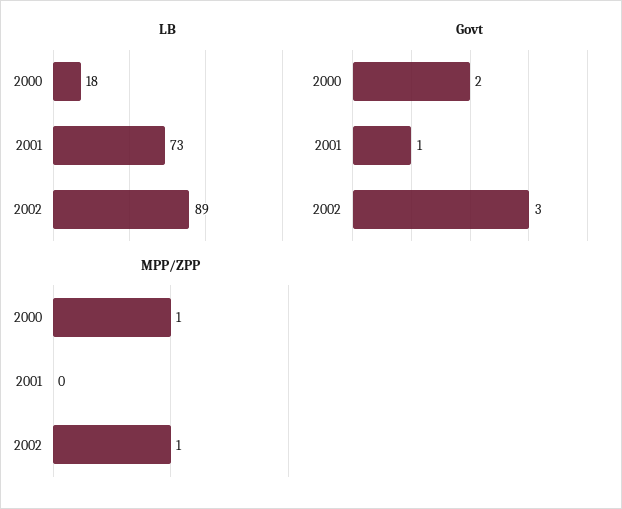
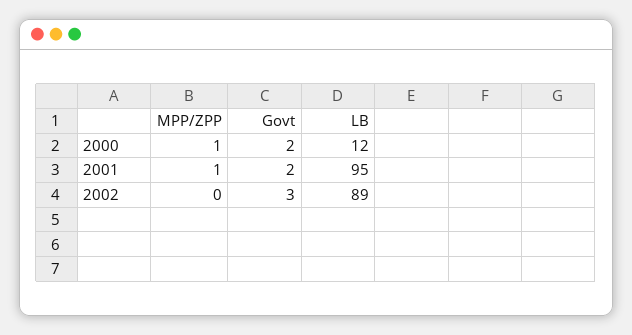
LB, 2000: 18 -> 12
LB, 2001: 73 -> 95
Govt, 2001: 1 -> 2
MPP/ZPP, 2001: 0 -> 1
MPP/ZPP, 2002: 1 -> 0

